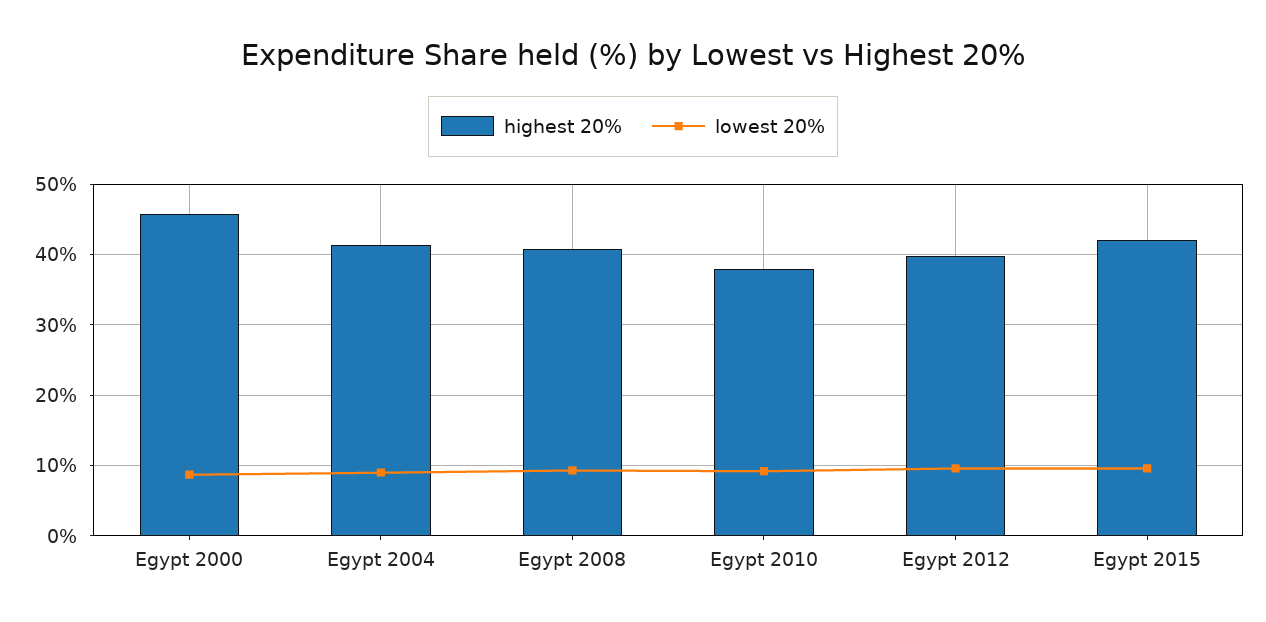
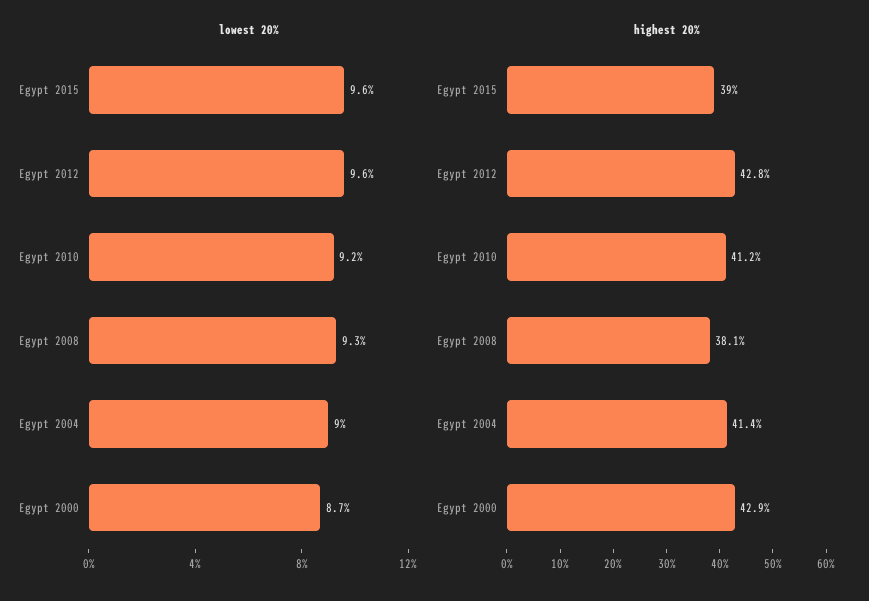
highest 20%, Egypt 2000: 46 -> 42.9
highest 20%, Egypt 2008: 41 -> 38.1
highest 20%, Egypt 2010: 38 -> 41.2
highest 20%, Egypt 2012: 40 -> 42.8
highest 20%, Egypt 2015: 42 -> 39

